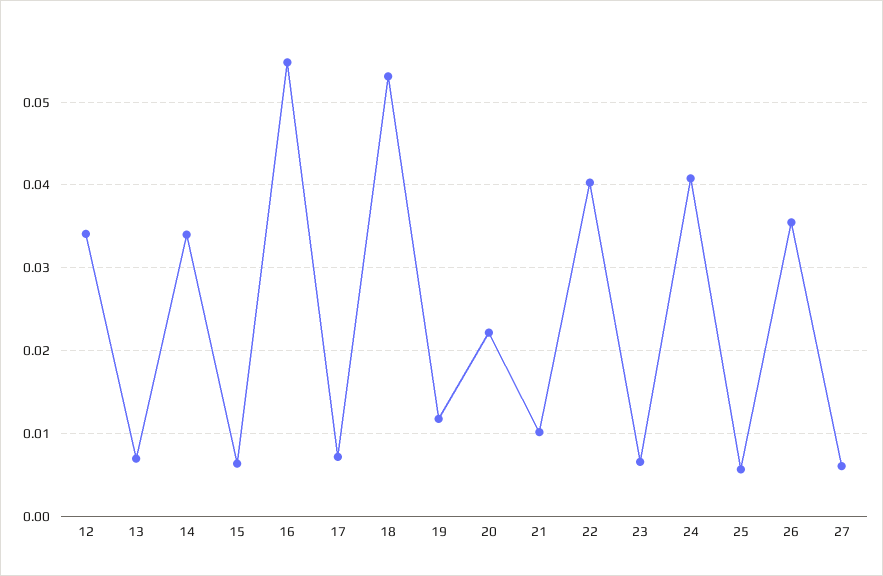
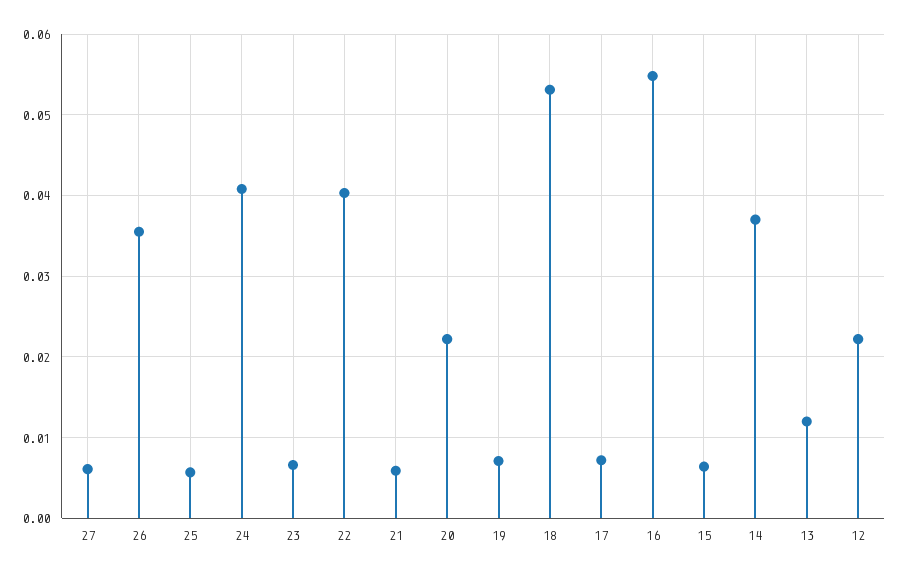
12: 0.034 -> 0.022
13: 0.007 -> 0.012
14: 0.034 -> 0.037
19: 0.012 -> 0.007
21: 0.01 -> 0.006

